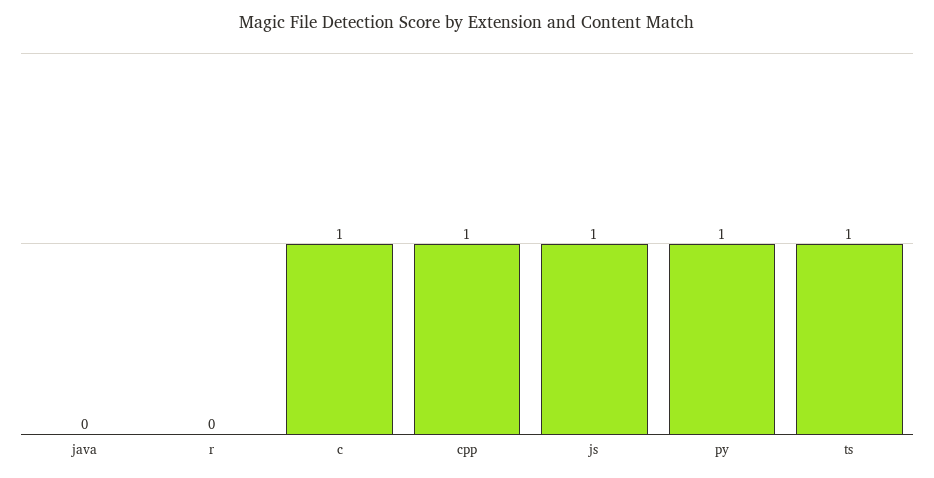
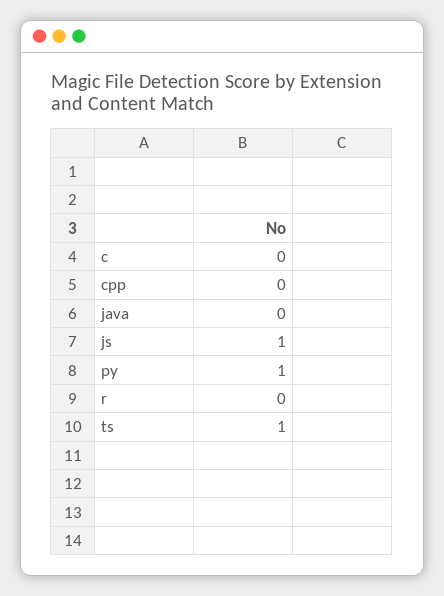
c: 1 -> 0
cpp: 1 -> 0

